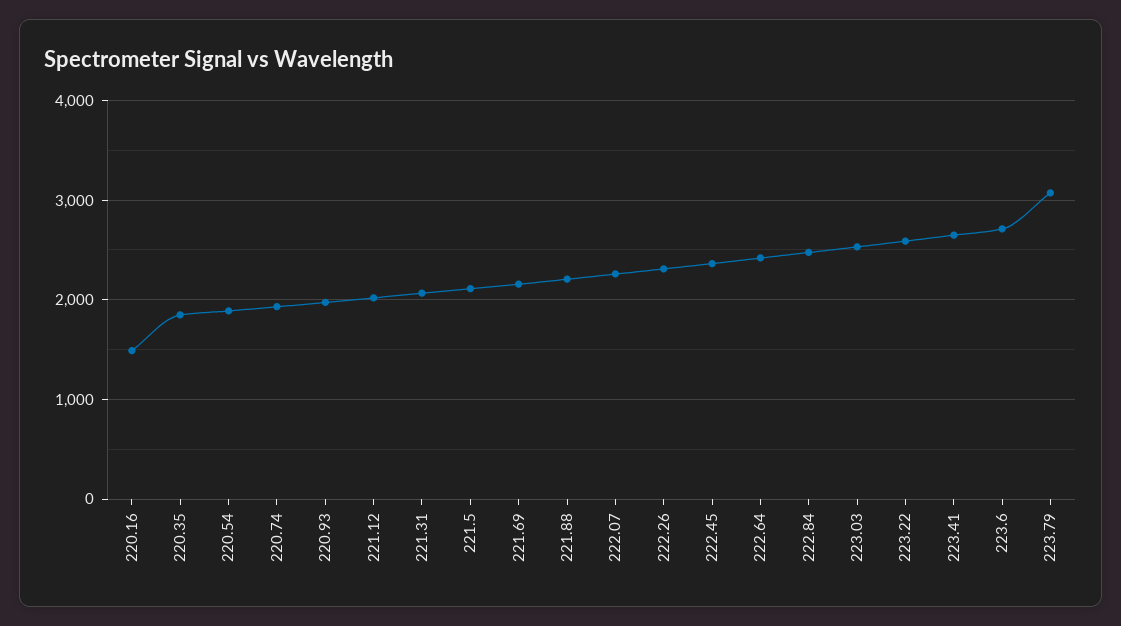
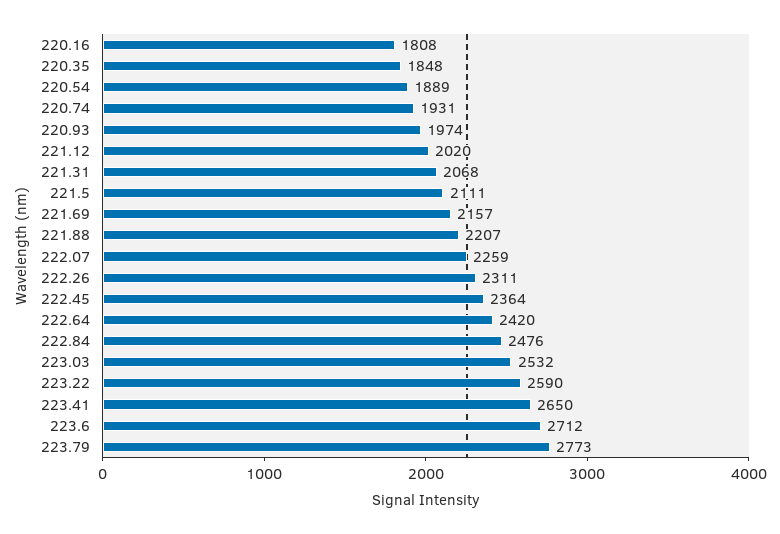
220.16: 1500 -> 1808
223.79: 3100 -> 2773

